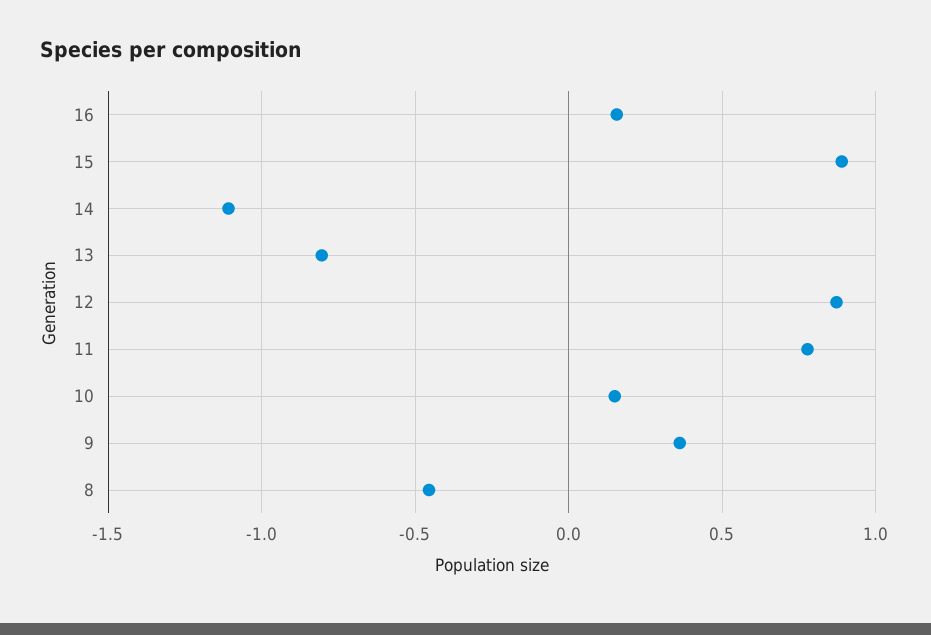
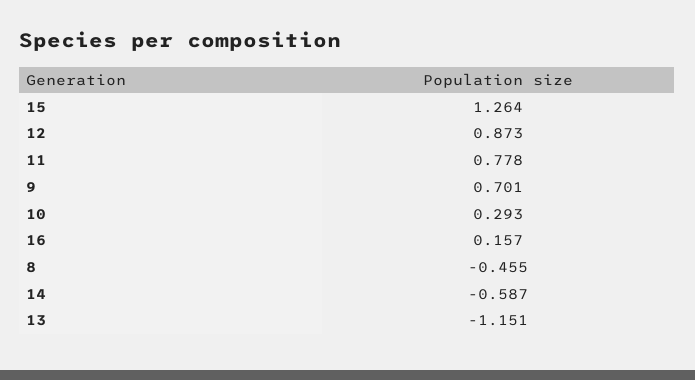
15: 0.9 -> 1.264
14: -1.1 -> -0.587
13: -0.8 -> -1.151
10: 0.15 -> 0.293
9: 0.35 -> 0.701

